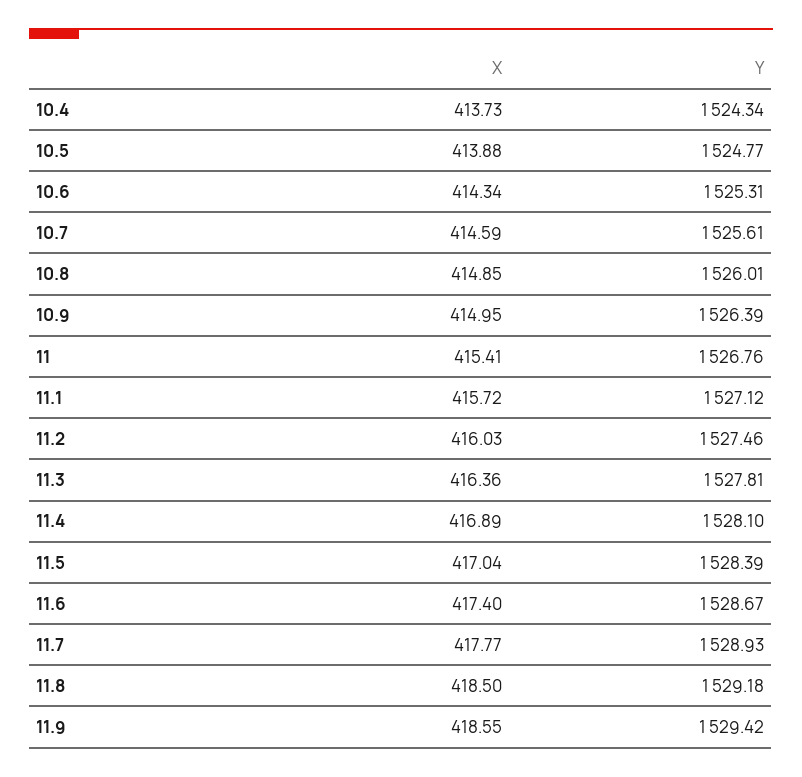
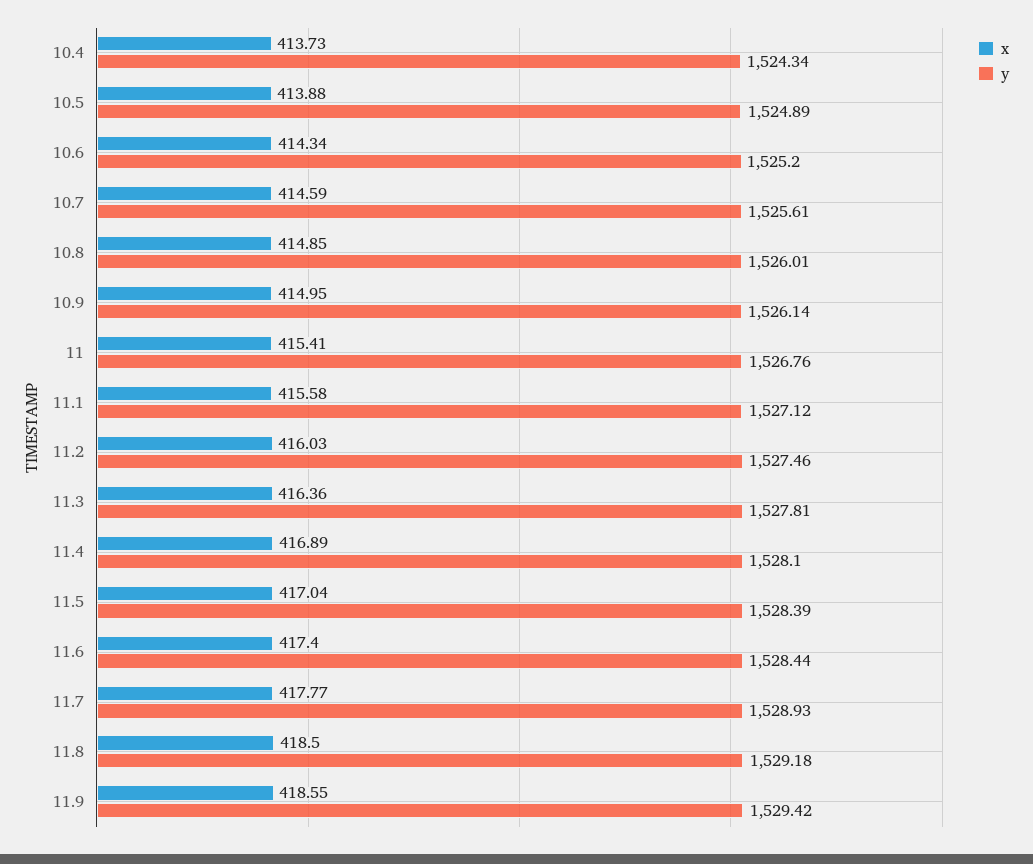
Y, 10.5: 1524.77 -> 1524.89
Y, 10.6: 1525.31 -> 1525.2
Y, 10.9: 1526.39 -> 1526.14
X, 11.1: 415.72 -> 415.58
Y, 11.6: 1528.67 -> 1528.44

